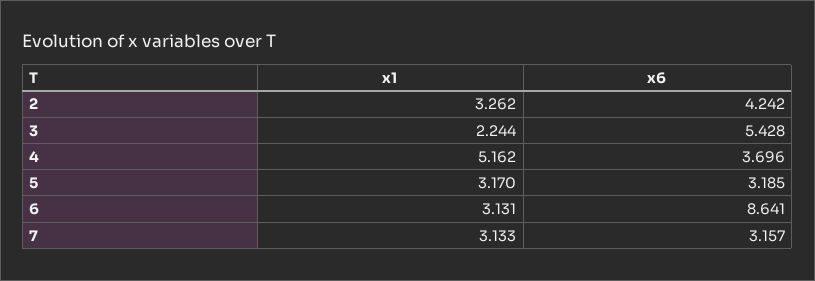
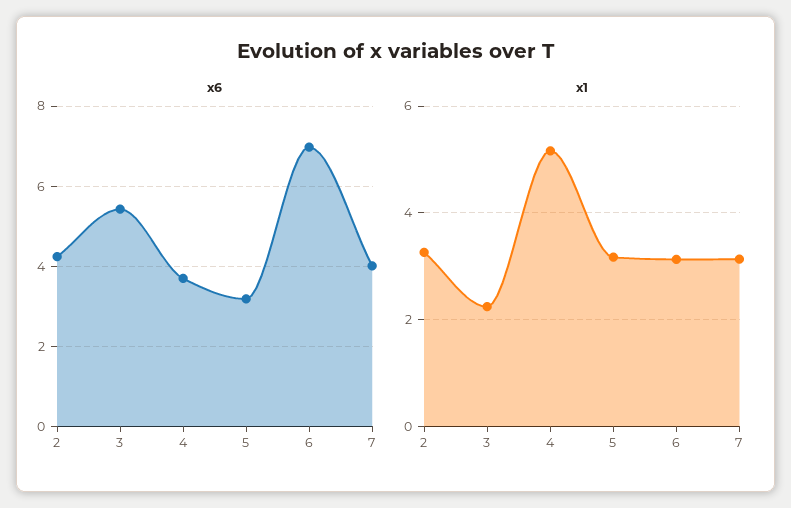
x6, 6: 8.641 -> 7
x6, 7: 3.157 -> 4

